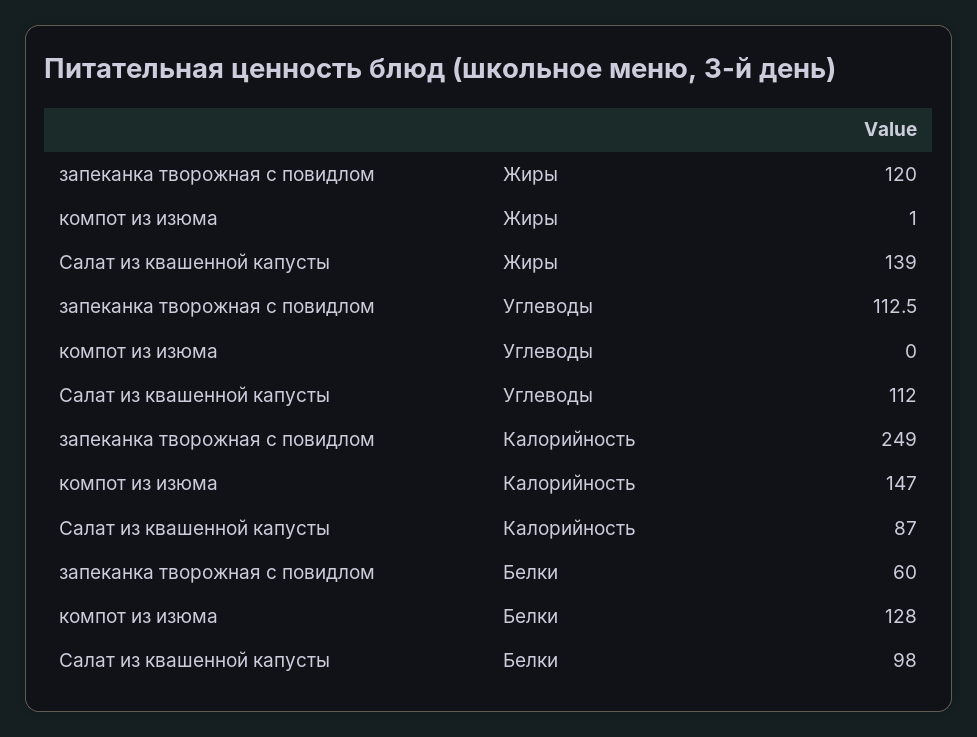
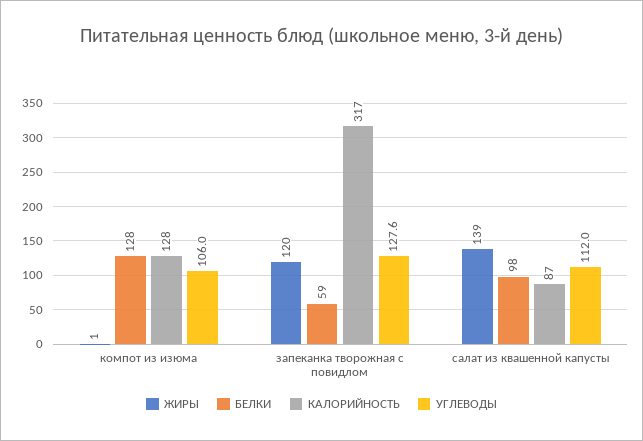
Углеводы, запеканка творожная с повидлом: 112.5 -> 127.6
Углеводы, компот из изюма: 0 -> 106
Калорийность, запеканка творожная с повидлом: 249 -> 317
Калорийность, компот из изюма: 147 -> 128
Белки, запеканка творожная с повидлом: 60 -> 59

